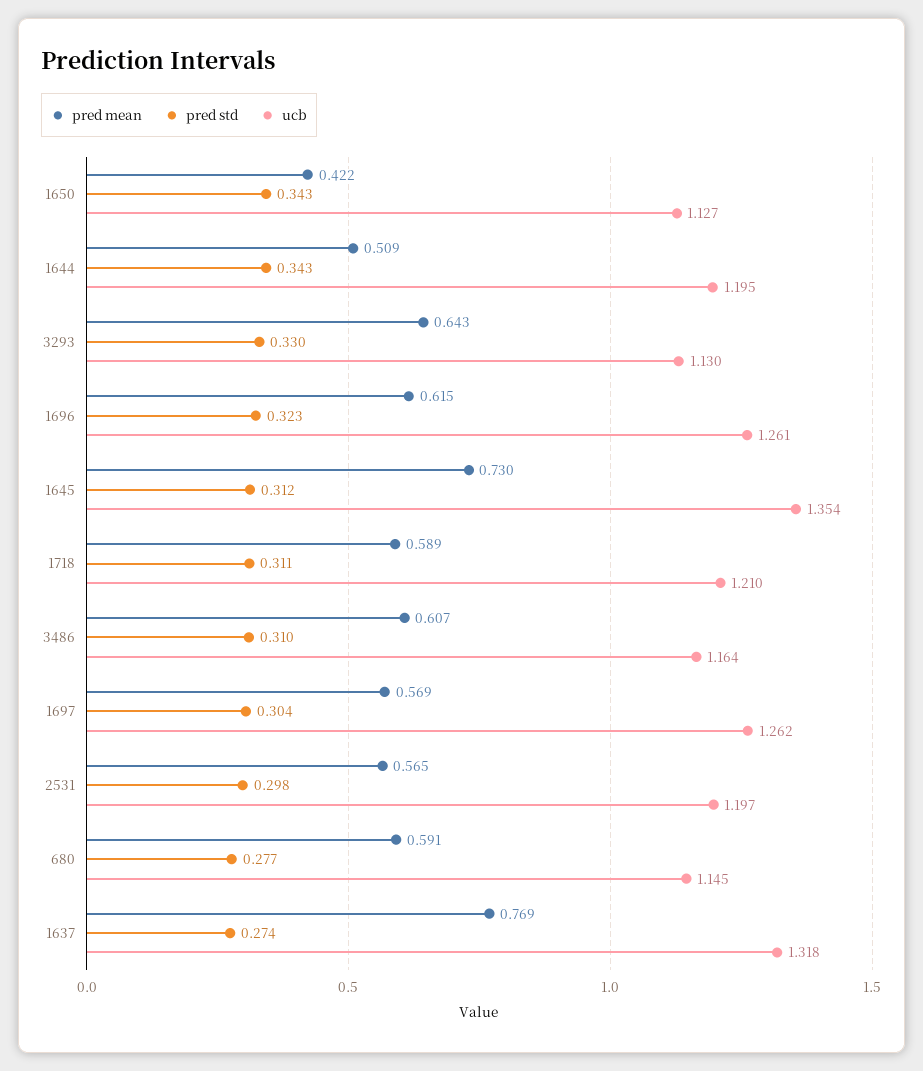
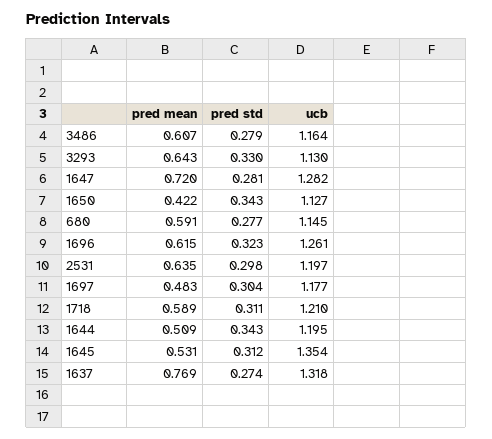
pred mean, 1645: 0.73 -> 0.531
pred std, 3486: 0.31 -> 0.279
pred mean, 1697: 0.569 -> 0.483
ucb, 1697: 1.262 -> 1.177
pred mean, 2531: 0.565 -> 0.635
pred mean, 1647: none -> 0.72
pred std, 1647: none -> 0.281
ucb, 1647: none -> 1.282

